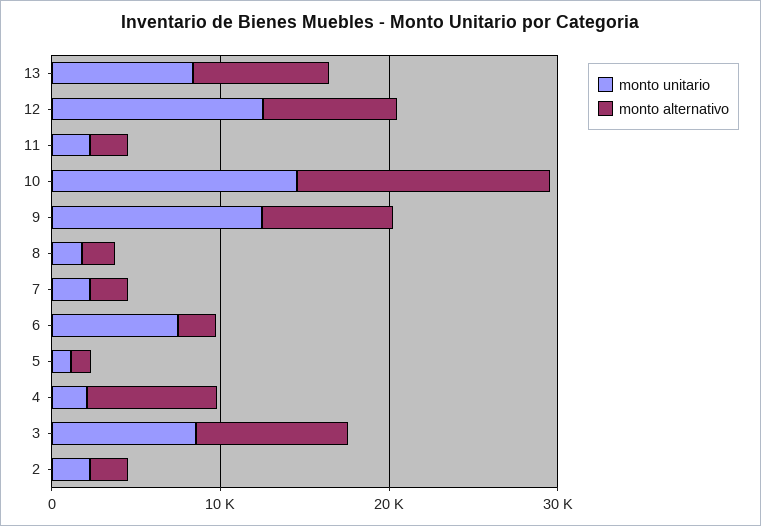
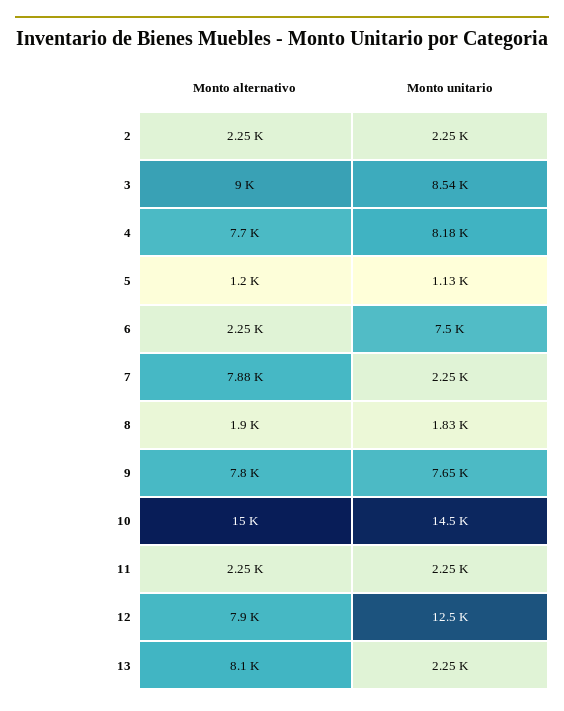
monto unitario, 13: 8000 -> 2250
monto unitario, 9: 12000 -> 7650
monto alternativo, 7: 2000 -> 7880
monto unitario, 4: 2000 -> 8180

